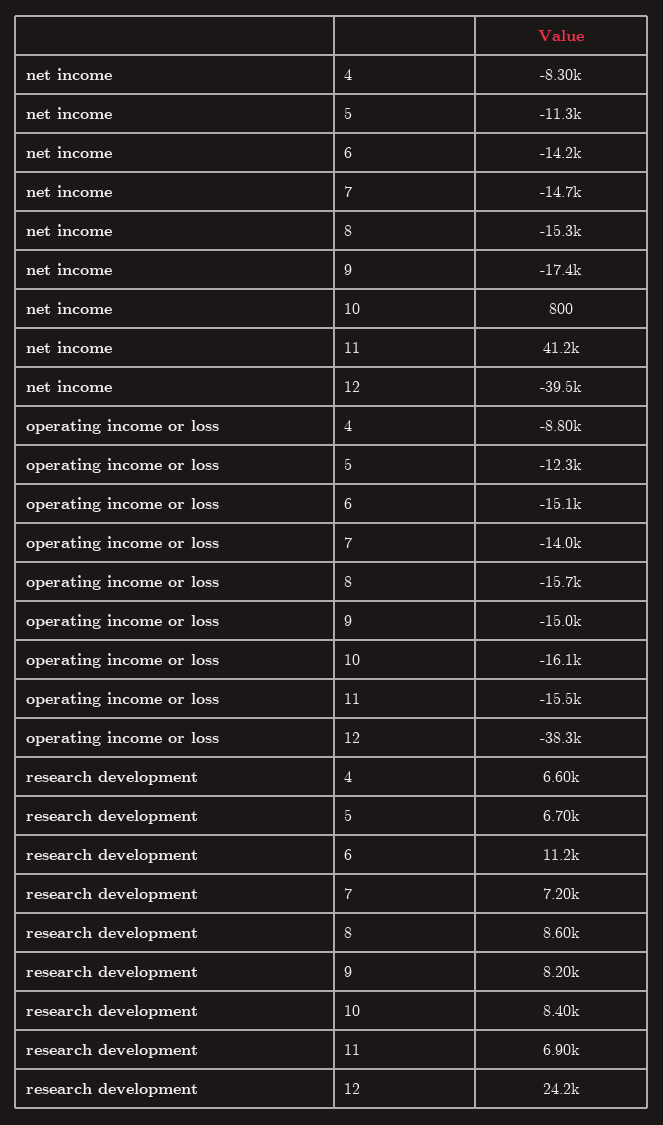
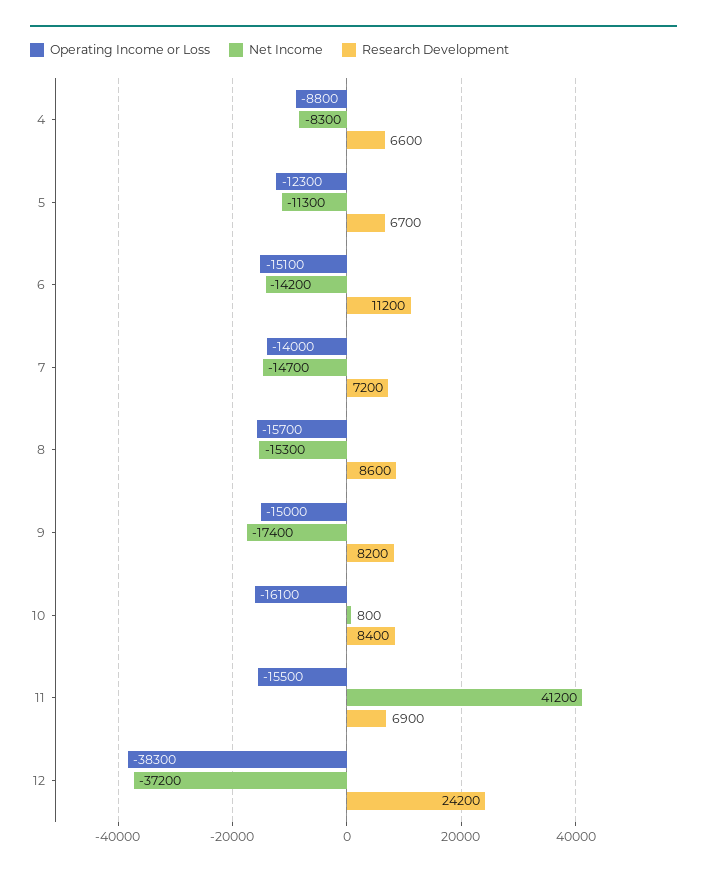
net income, 12: -39500 -> -37200

